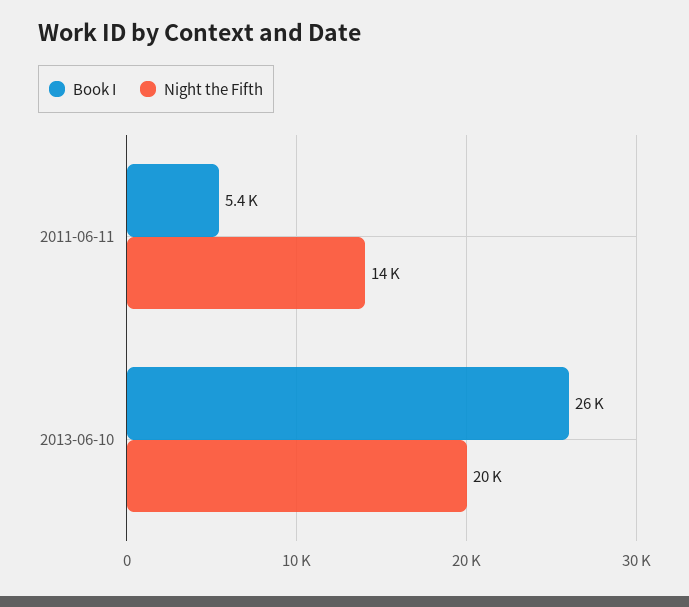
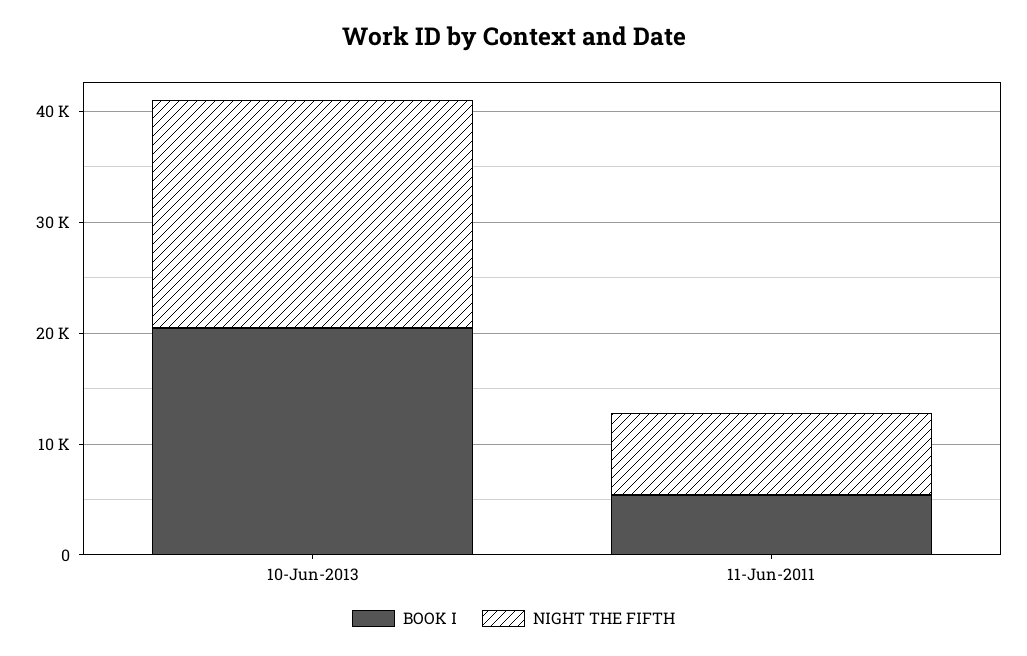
Night the Fifth, 2011-06-11: 14000 -> 8000
Book I, 2013-06-10: 26000 -> 20000

